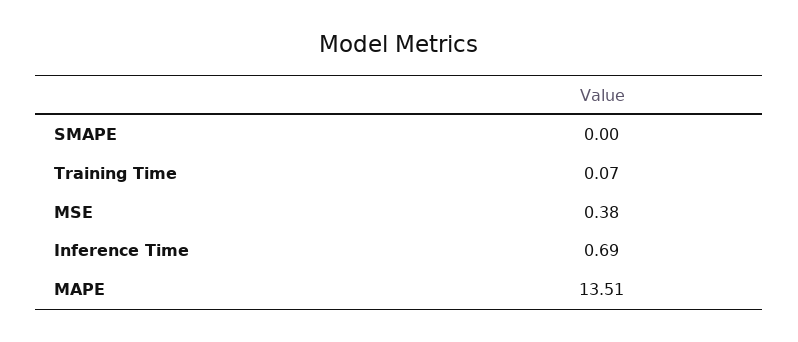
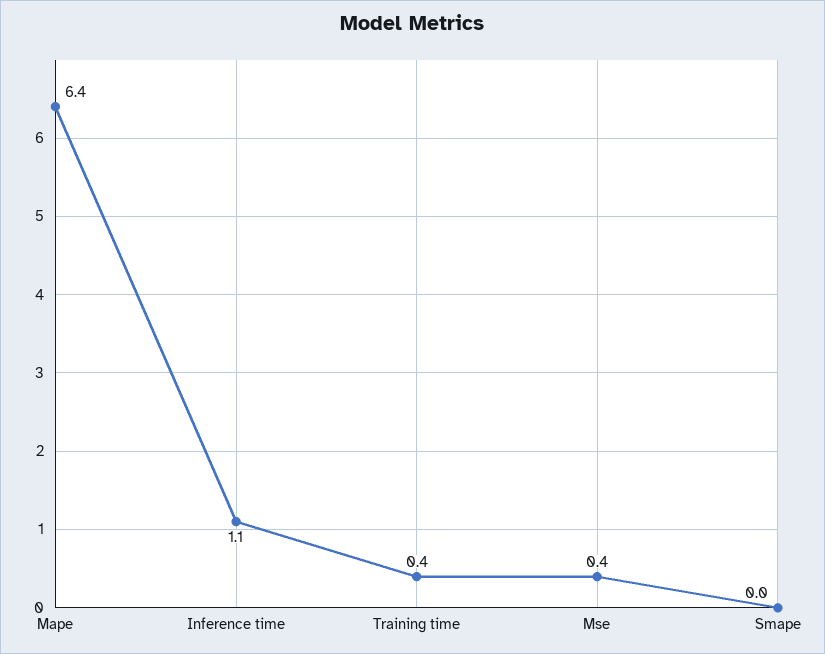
Training Time: 0.07 -> 0.4
Inference Time: 0.69 -> 1.1
MAPE: 13.51 -> 6.4

